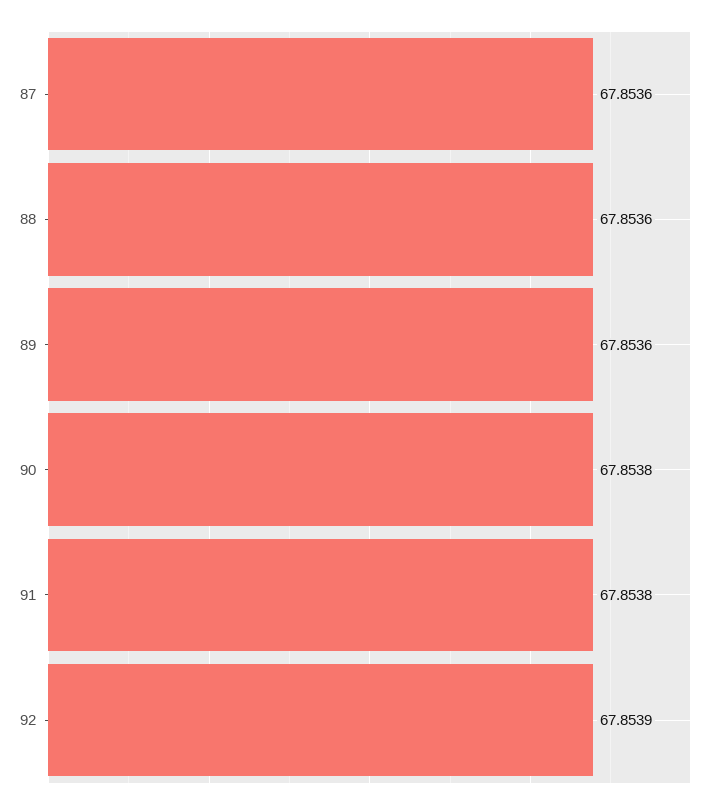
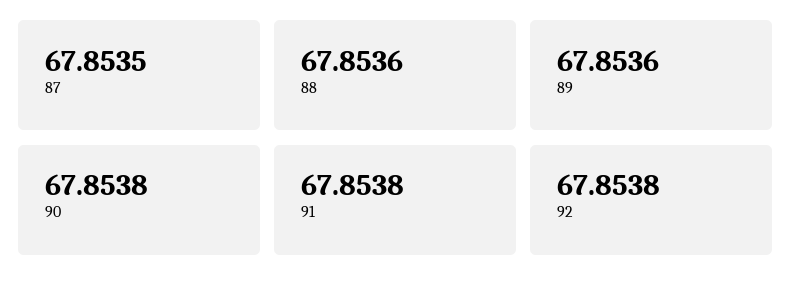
87: 67.8536 -> 67.8535
92: 67.8539 -> 67.8538

